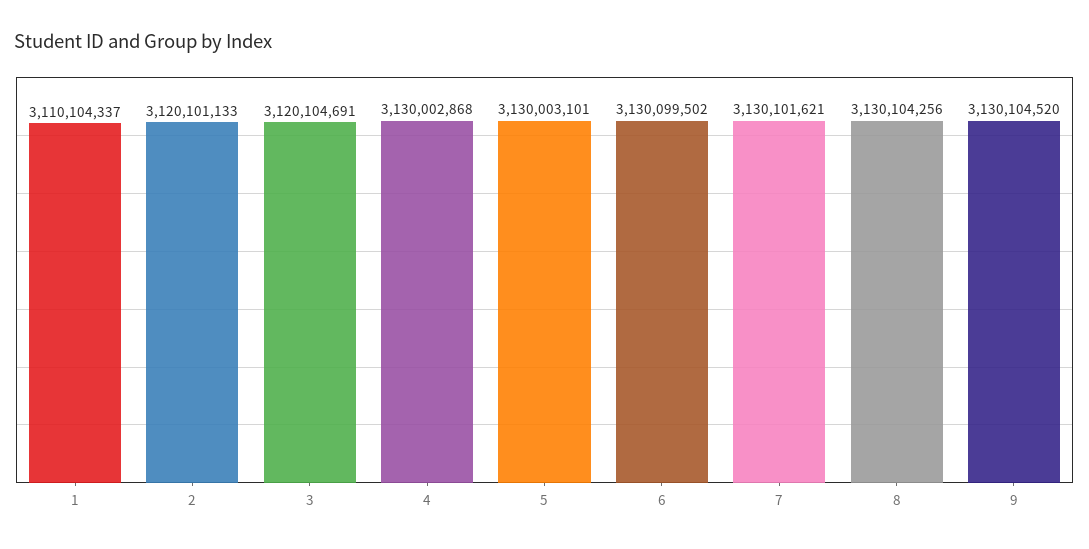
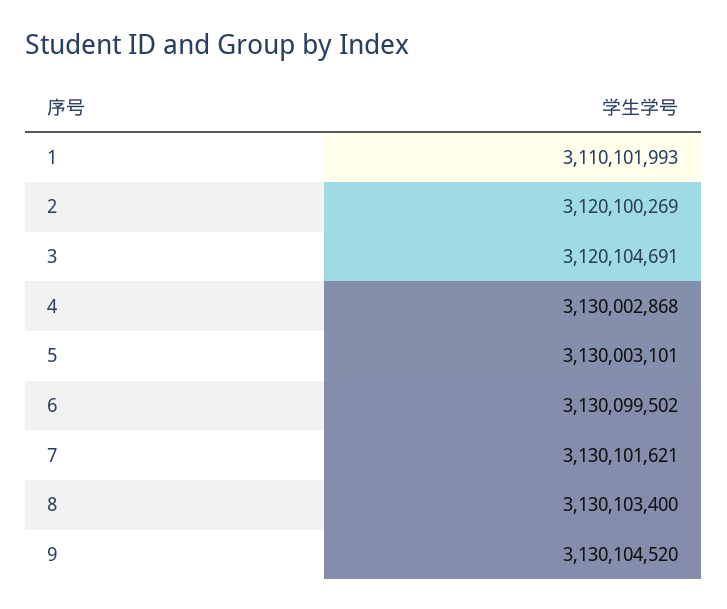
1: 3110104337 -> 3110101993
2: 3120101133 -> 3120100269
8: 3130104256 -> 3130103400

